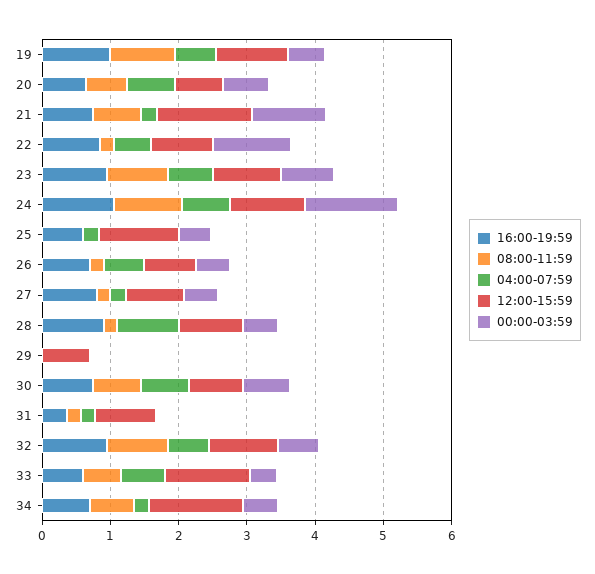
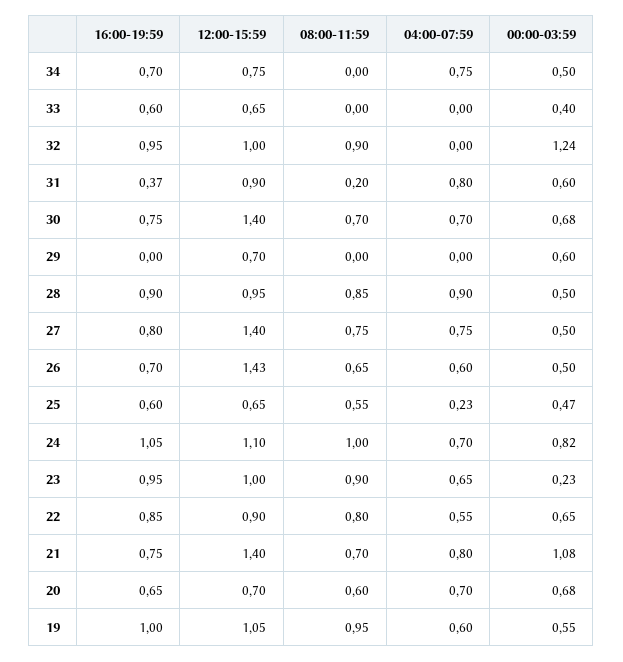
04:00-07:59, 21: 0.2 -> 0.8
08:00-11:59, 22: 0.2 -> 0.8
00:00-03:59, 22: 1.2 -> 0.65
00:00-03:59, 23: 0.8 -> 0.23
00:00-03:59, 24: 1.4 -> 0.82
08:00-11:59, 25: 0 -> 0.55
12:00-15:59, 25: 1.2 -> 0.65
08:00-11:59, 26: 0.2 -> 0.65
12:00-15:59, 26: 0.8 -> 1.43
08:00-11:59, 27: 0.2 -> 0.75
04:00-07:59, 27: 0.2 -> 0.75
12:00-15:59, 27: 0.8 -> 1.4
08:00-11:59, 28: 0.2 -> 0.85
00:00-03:59, 29: 0 -> 0.6
12:00-15:59, 30: 0.8 -> 1.4
04:00-07:59, 31: 0.2 -> 0.8
00:00-03:59, 31: 0 -> 0.6
04:00-07:59, 32: 0.6 -> 0
00:00-03:59, 32: 0.6 -> 1.24
08:00-11:59, 33: 0.6 -> 0
04:00-07:59, 33: 0.6 -> 0
12:00-15:59, 33: 1.2 -> 0.65
08:00-11:59, 34: 0.6 -> 0
04:00-07:59, 34: 0.2 -> 0.75
12:00-15:59, 34: 1.4 -> 0.75

